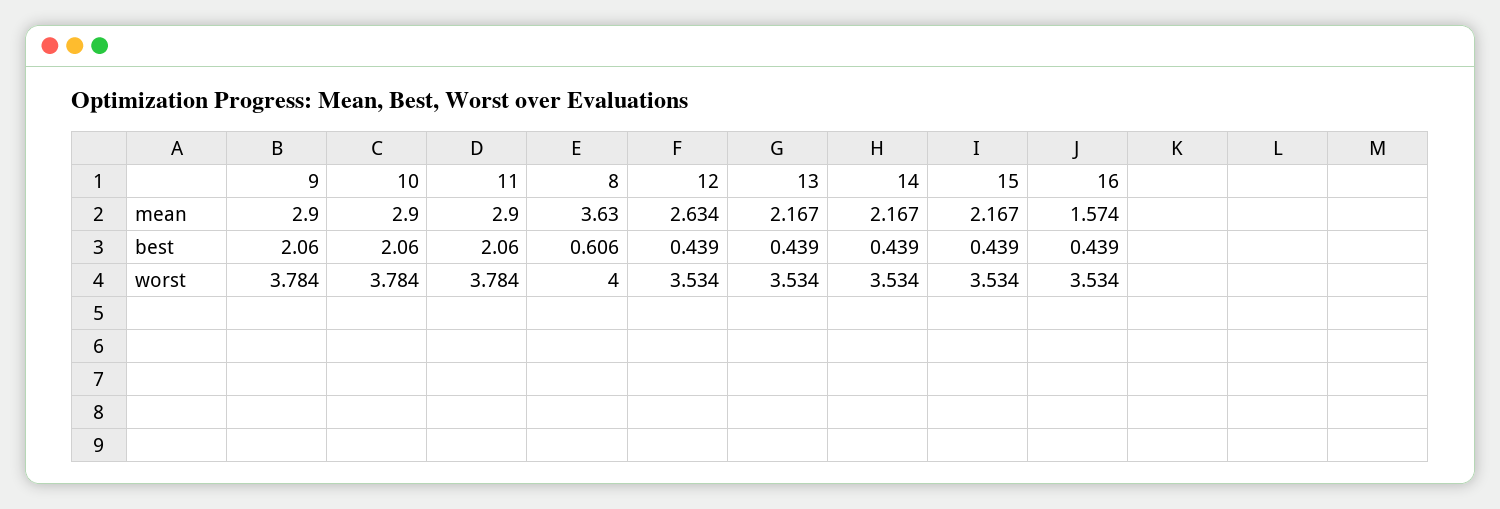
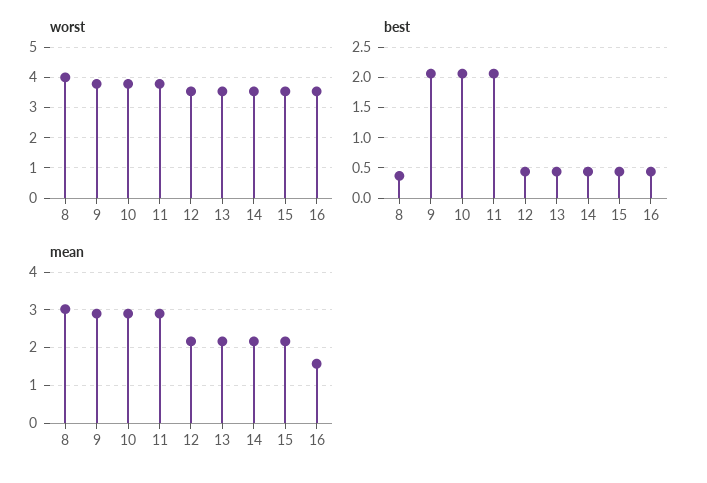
mean, 8: 3.63 -> 3
mean, 12: 2.634 -> 2.2
best, 8: 0.606 -> 0.4

